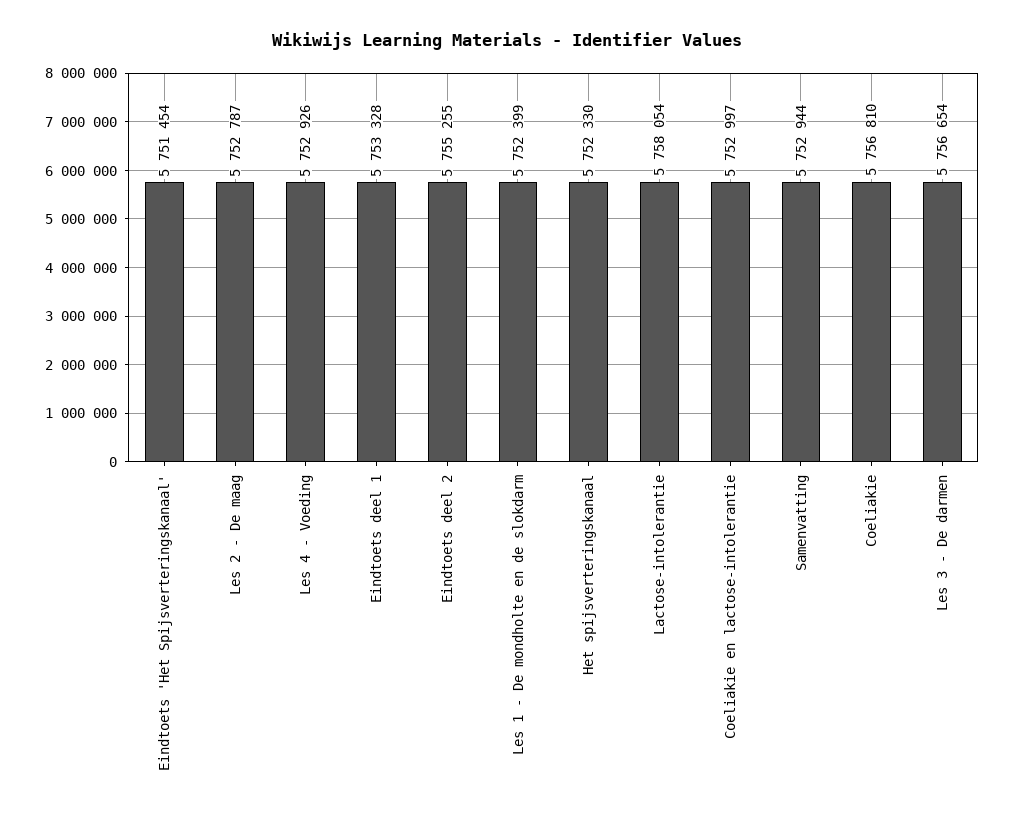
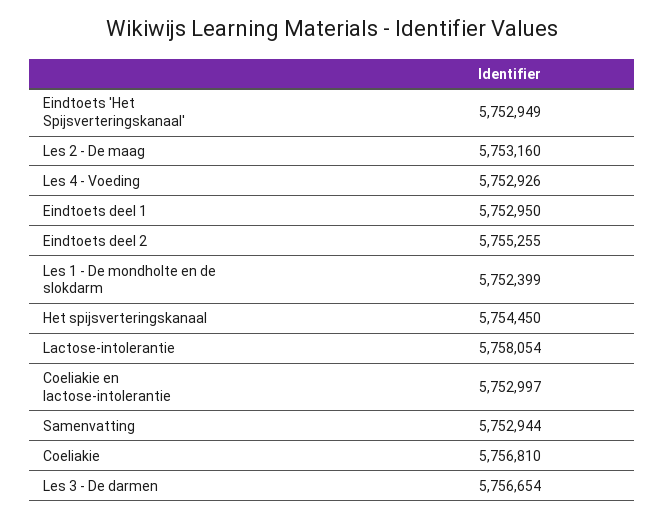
Eindtoets 'Het Spijsverteringskanaal': 5751454 -> 5752949
Les 2 - De maag: 5752787 -> 5753160
Eindtoets deel 1: 5753328 -> 5752950
Het spijsverteringskanaal: 5752330 -> 5754450

